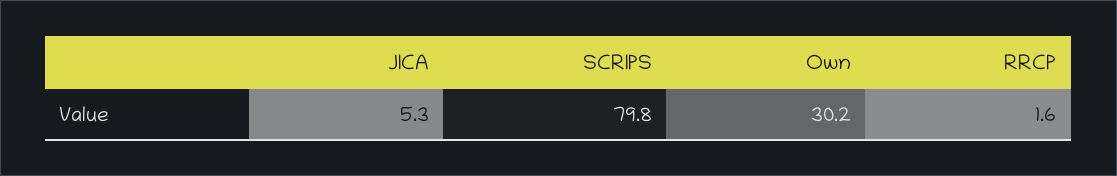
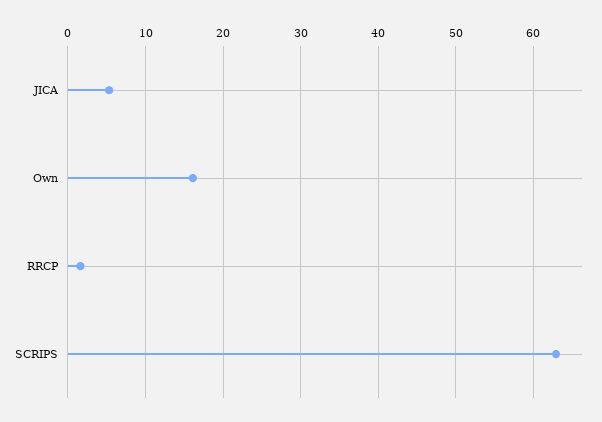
SCRIPS: 79.8 -> 63
Own: 30.2 -> 16

